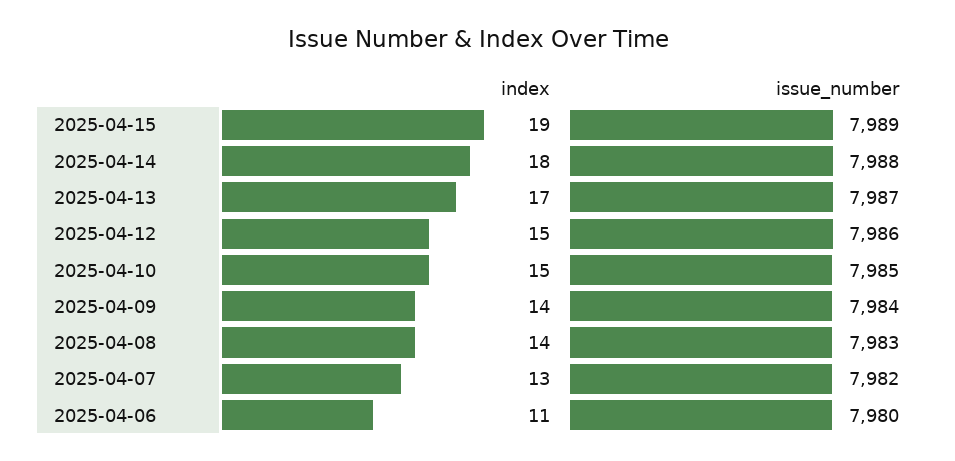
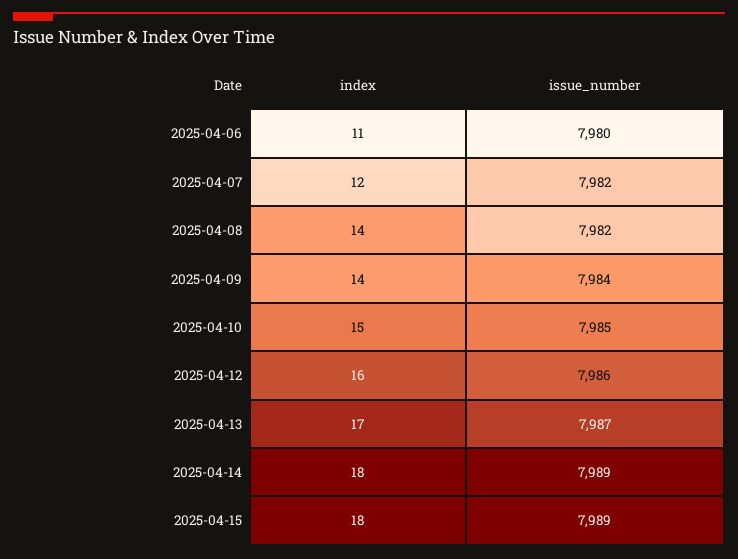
index, 2025-04-15: 19 -> 18
issue_number, 2025-04-14: 7988 -> 7989
index, 2025-04-12: 15 -> 16
issue_number, 2025-04-08: 7983 -> 7982
index, 2025-04-07: 13 -> 12

